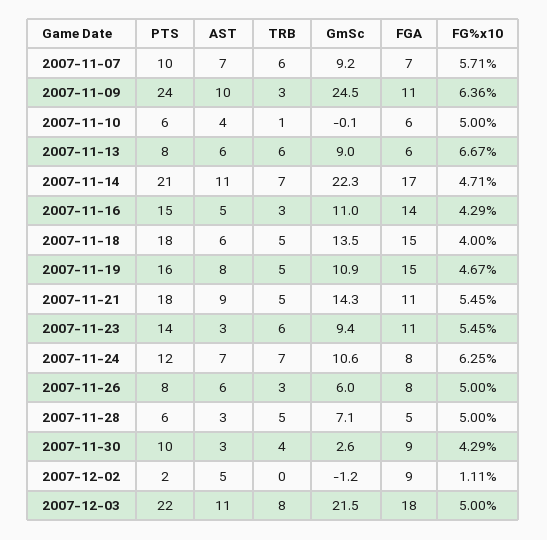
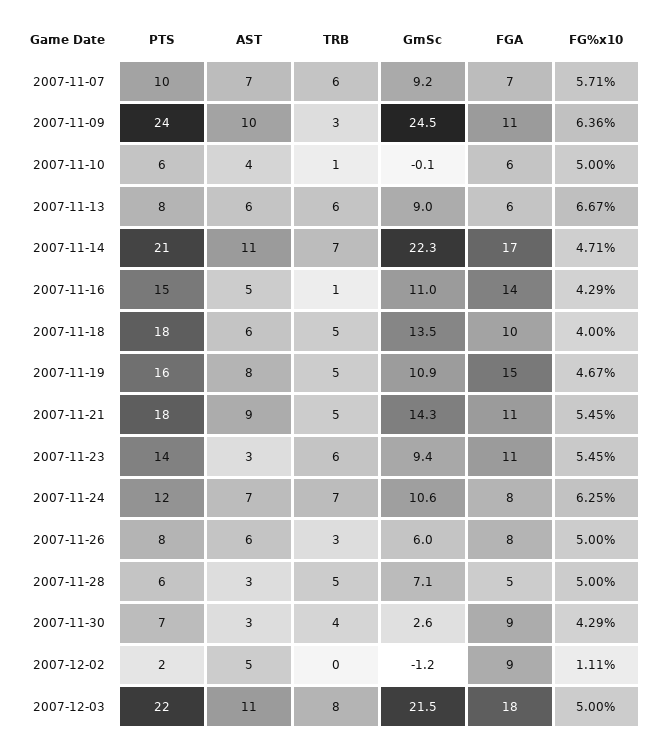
TRB, 2007-11-16: 3 -> 1
FGA, 2007-11-18: 15 -> 10
PTS, 2007-11-30: 10 -> 7

